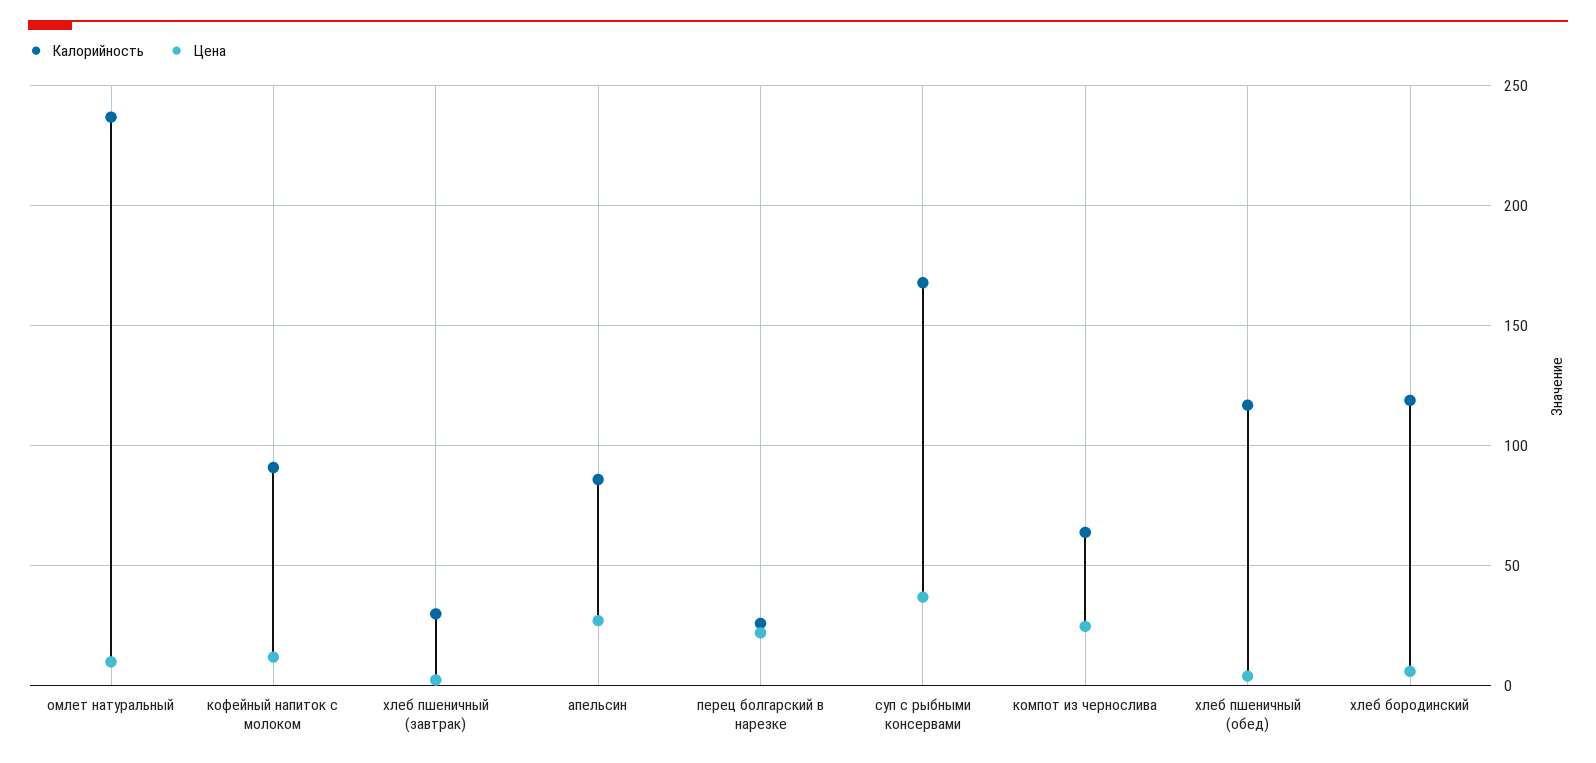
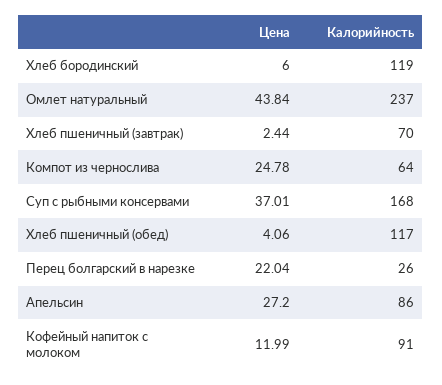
Цена, омлет натуральный: 10 -> 43.84
Калорийность, хлеб пшеничный (завтрак): 30 -> 70

